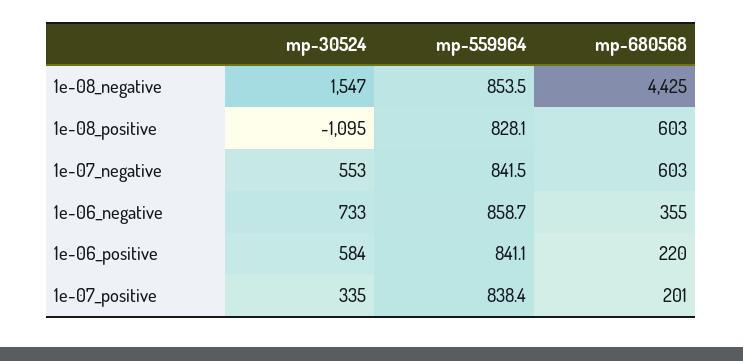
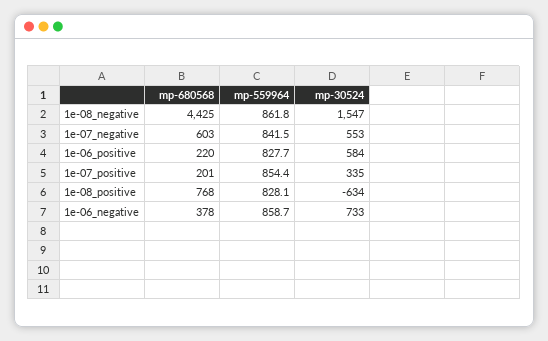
mp-559964, 1e-08_negative: 853.5 -> 861.8
mp-30524, 1e-08_positive: -1095 -> -634
mp-680568, 1e-08_positive: 603 -> 768
mp-680568, 1e-06_negative: 355 -> 378
mp-559964, 1e-06_positive: 841.1 -> 827.7
mp-559964, 1e-07_positive: 838.4 -> 854.4

